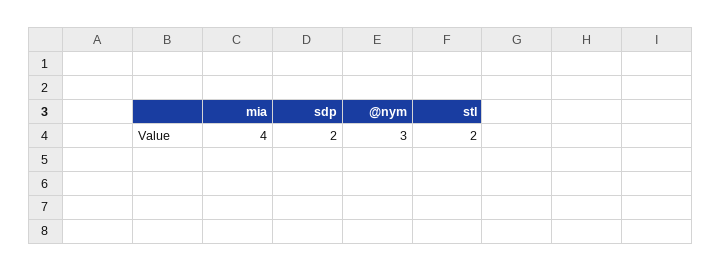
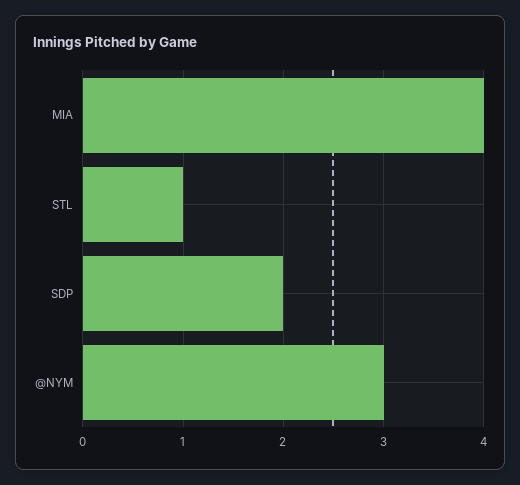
stl: 2 -> 1

